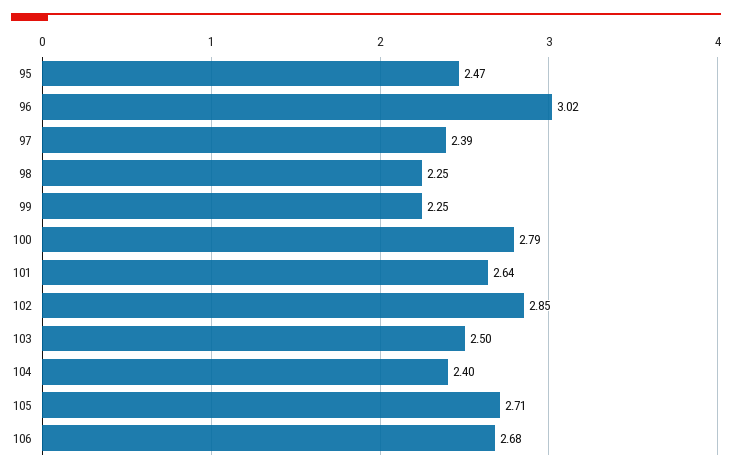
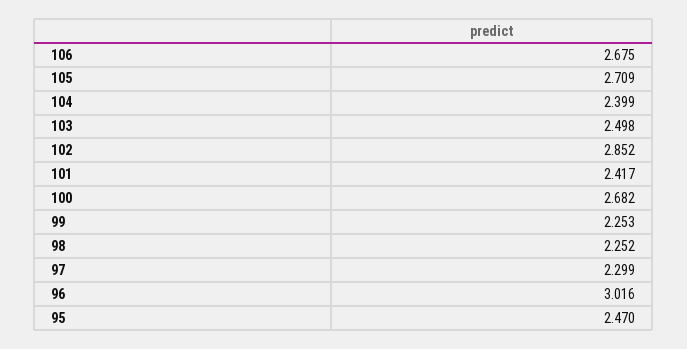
97: 2.39 -> 2.299
100: 2.79 -> 2.682
101: 2.64 -> 2.417

